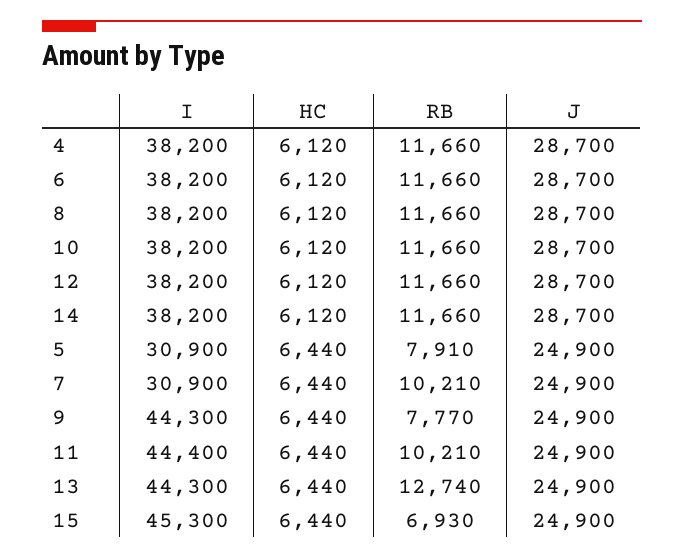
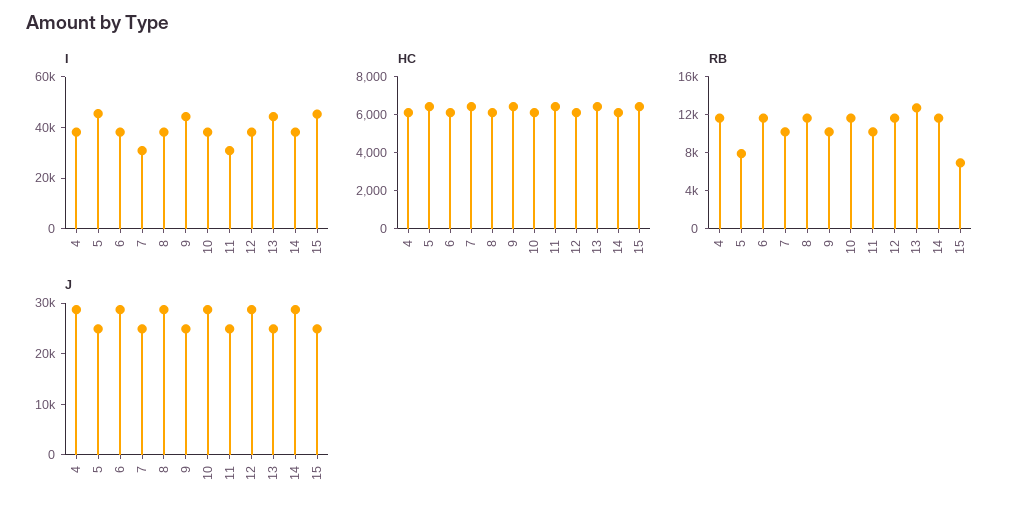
I, 5: 30900 -> 45000
RB, 9: 7770 -> 10000
I, 11: 44400 -> 30000

